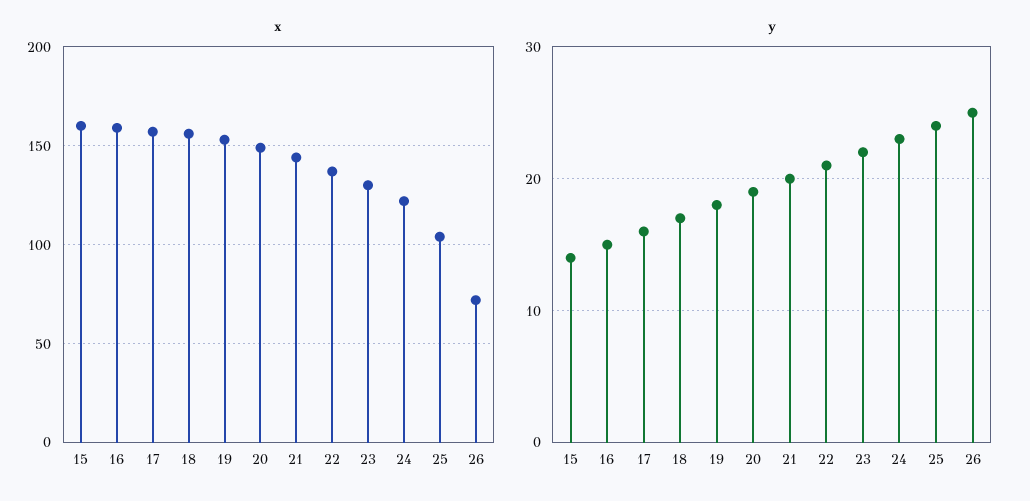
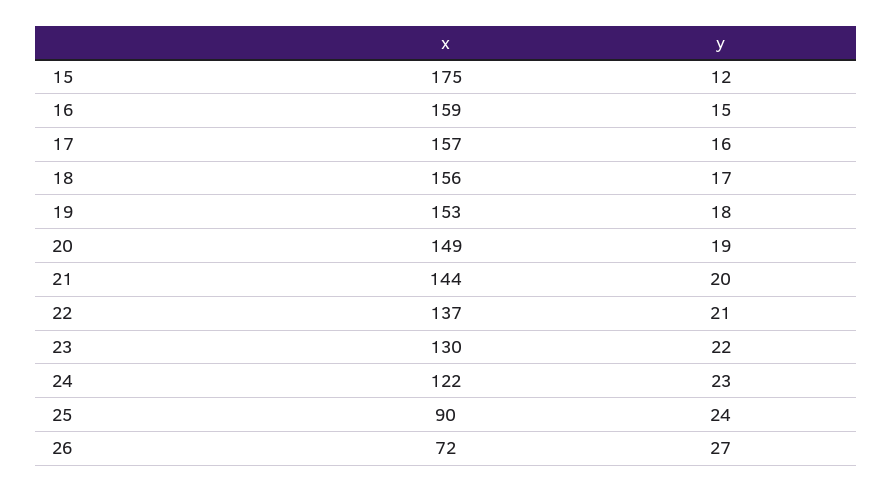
x, 15: 160 -> 175
x, 25: 105 -> 90
y, 15: 14 -> 12
y, 26: 25 -> 27

